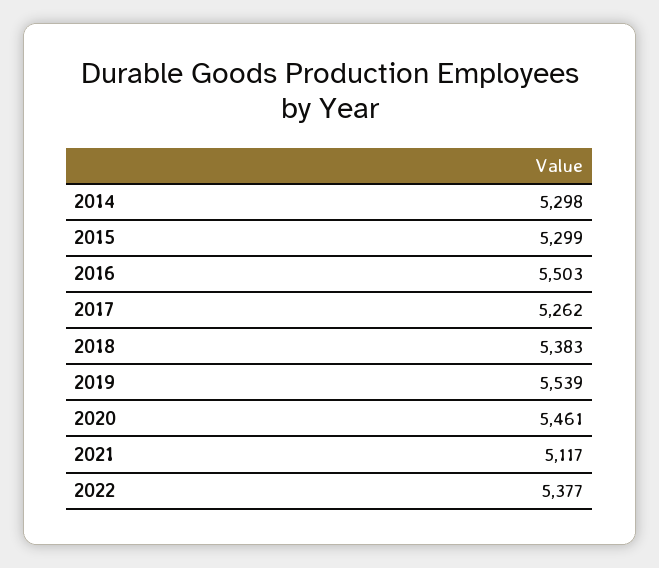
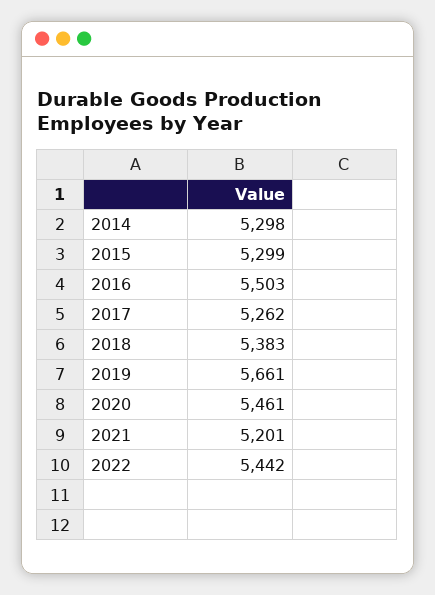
2019: 5539 -> 5661
2021: 5117 -> 5201
2022: 5377 -> 5442

